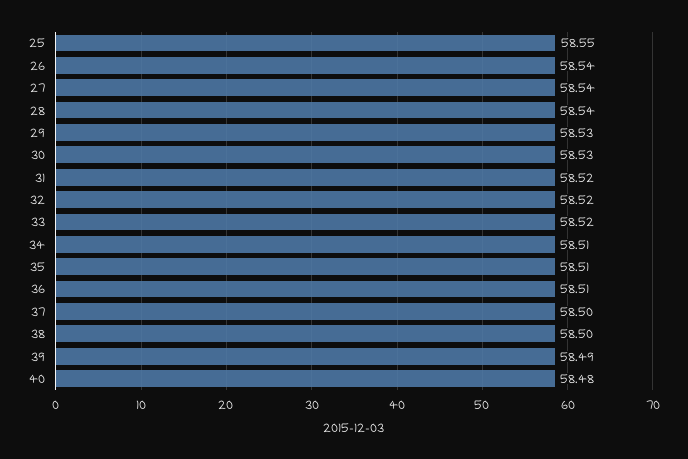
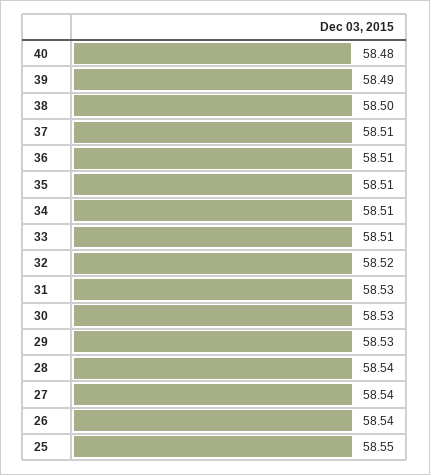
31: 58.52 -> 58.53
33: 58.52 -> 58.51
37: 58.5 -> 58.51

